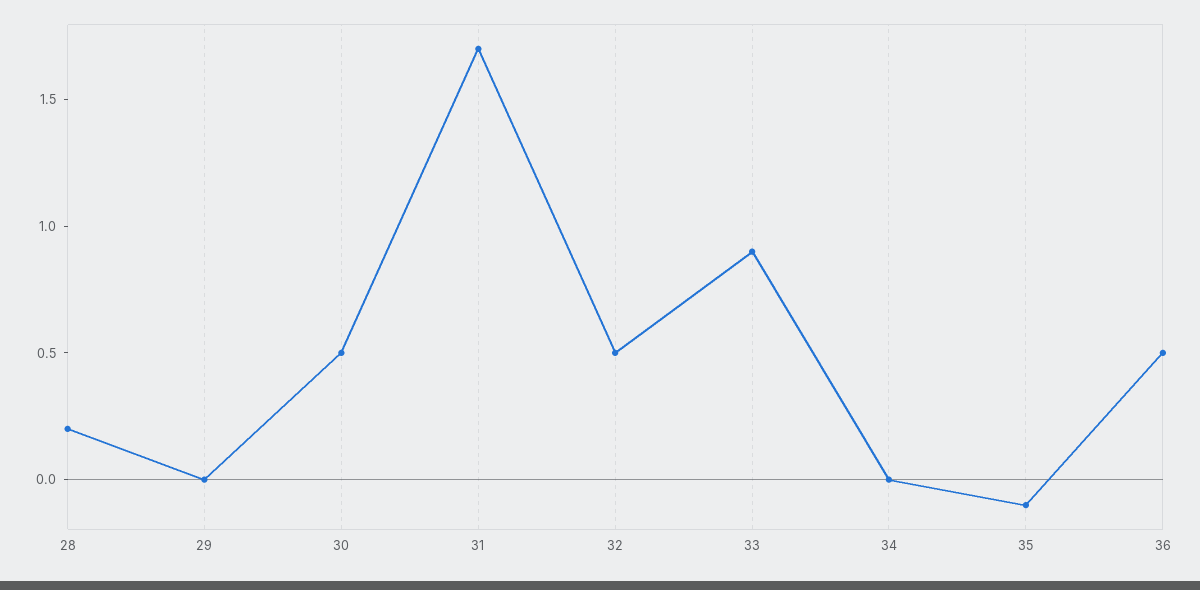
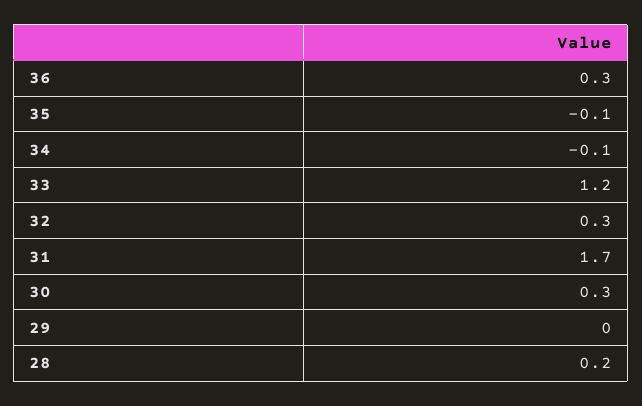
30: 0.5 -> 0.3
32: 0.5 -> 0.3
33: 0.9 -> 1.2
34: 0 -> -0.1
36: 0.5 -> 0.3

